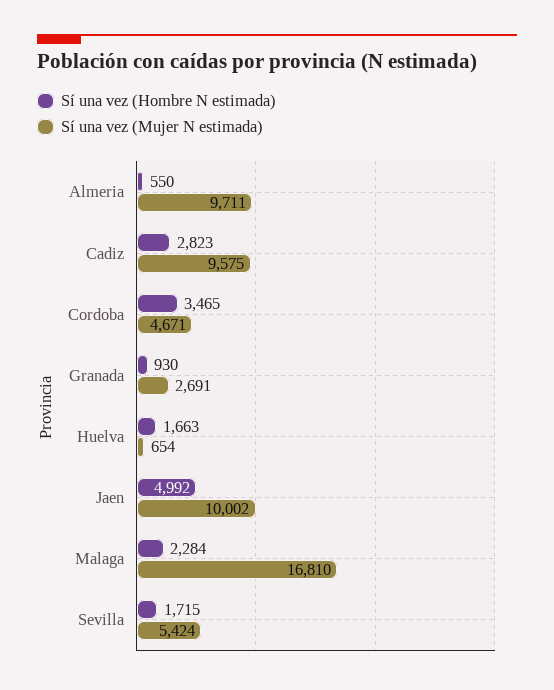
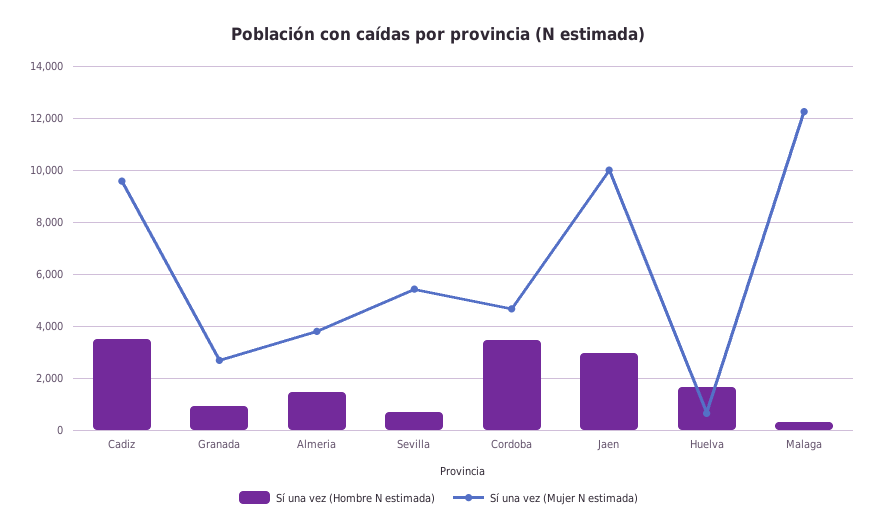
Sí una vez (Hombre N estimada), Almeria: 550 -> 1500
Sí una vez (Mujer N estimada), Almeria: 9711 -> 3750
Sí una vez (Hombre N estimada), Cadiz: 2823 -> 3500
Sí una vez (Hombre N estimada), Jaen: 4992 -> 3000
Sí una vez (Hombre N estimada), Malaga: 2284 -> 250
Sí una vez (Mujer N estimada), Malaga: 16810 -> 12250
Sí una vez (Hombre N estimada), Sevilla: 1715 -> 750

